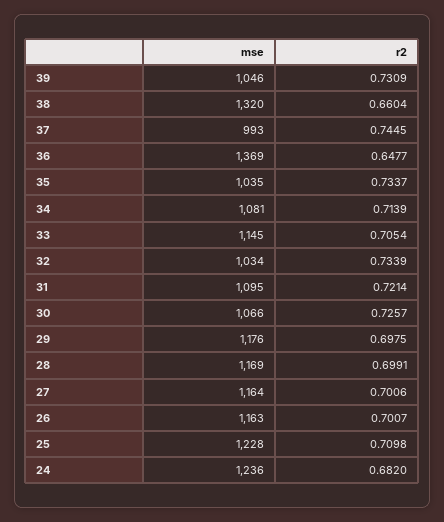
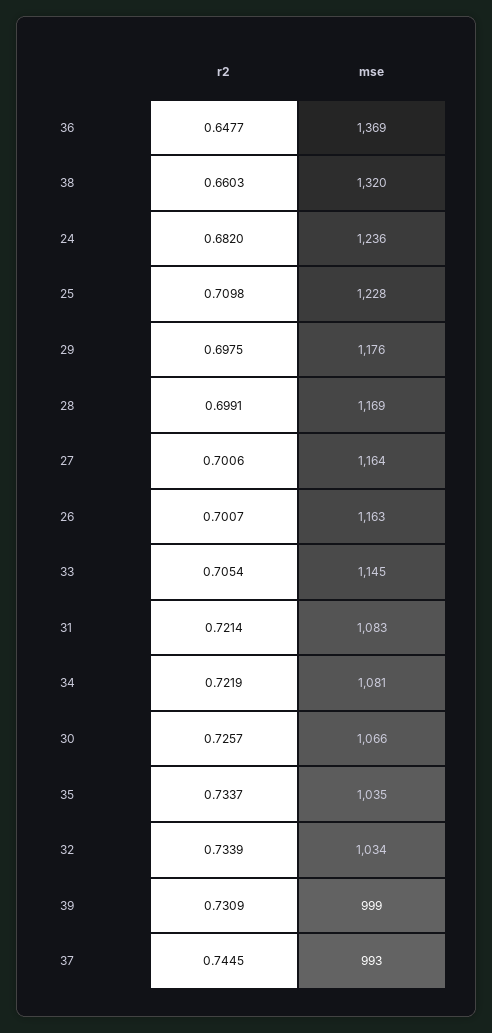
mse, 39: 1046 -> 999
r2, 38: 0.6604 -> 0.6603
r2, 34: 0.7139 -> 0.7219
mse, 31: 1095 -> 1083

